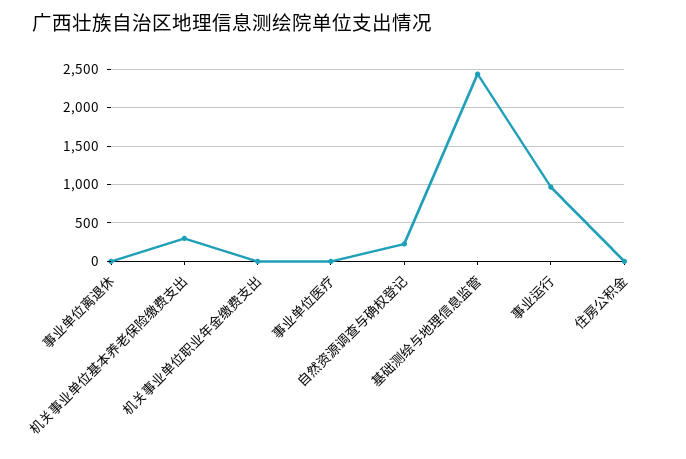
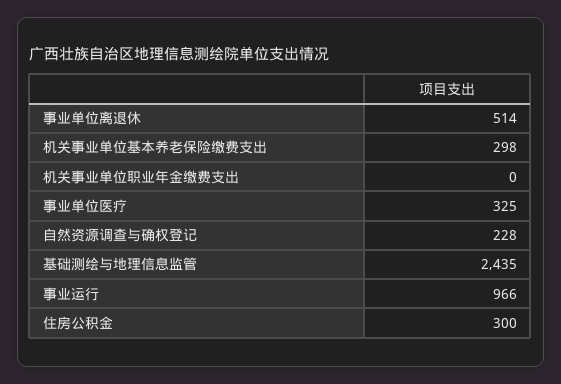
事业单位离退休: 0 -> 514
事业单位医疗: 0 -> 325
住房公积金: 0 -> 300

